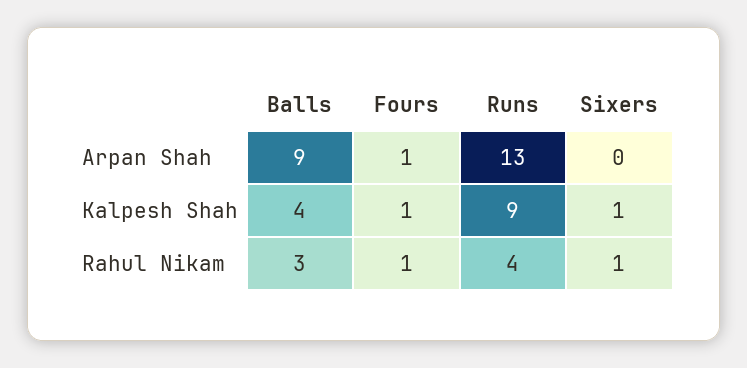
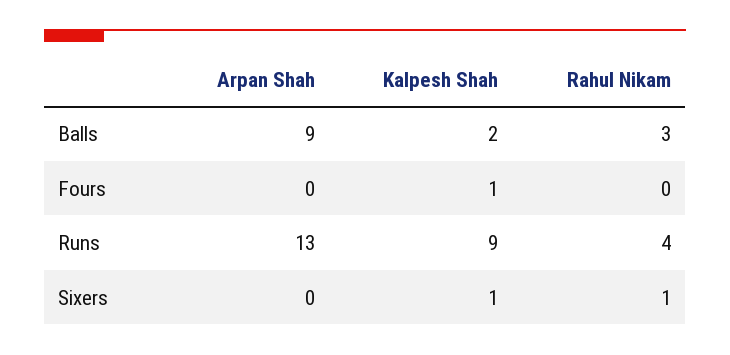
Fours, Arpan Shah: 1 -> 0
Balls, Kalpesh Shah: 4 -> 2
Fours, Rahul Nikam: 1 -> 0

